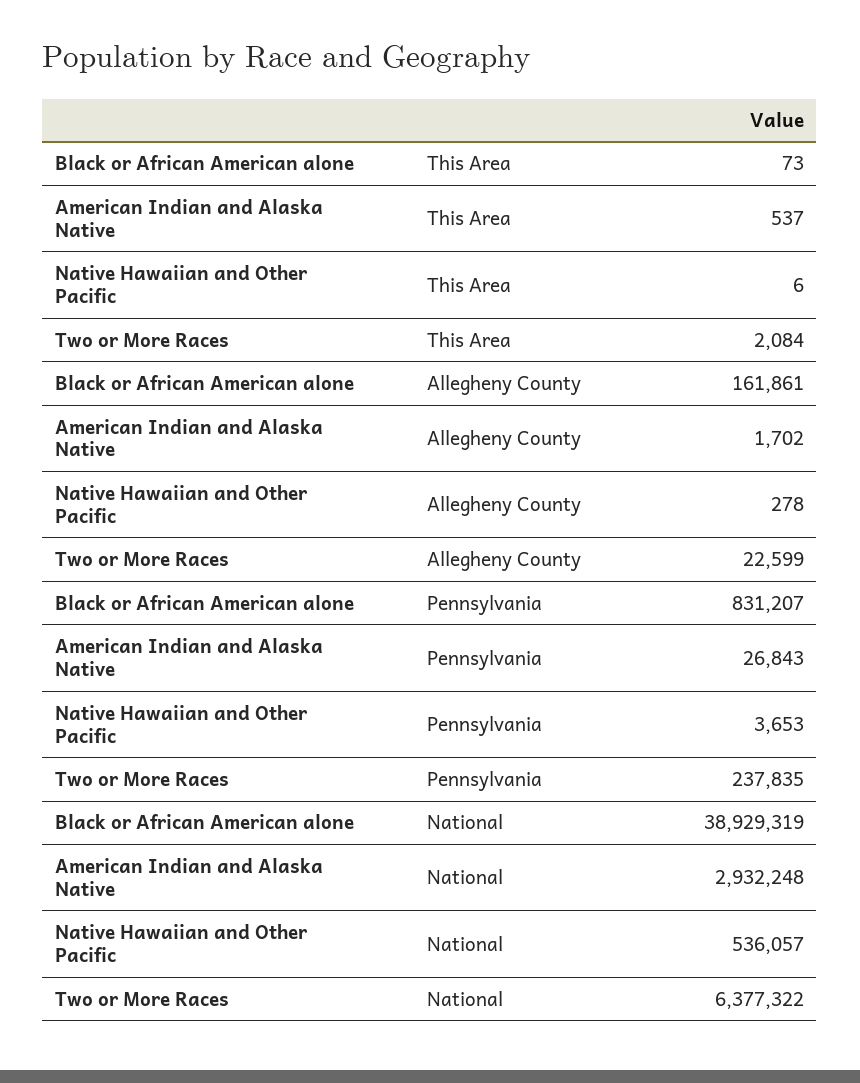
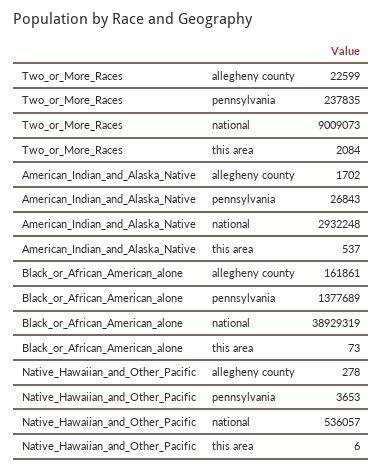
Black or African American alone, Pennsylvania: 831207 -> 1377689
Two or More Races, National: 6377322 -> 9009073

